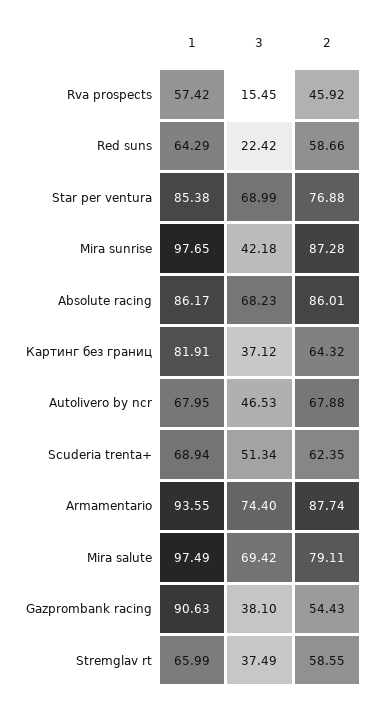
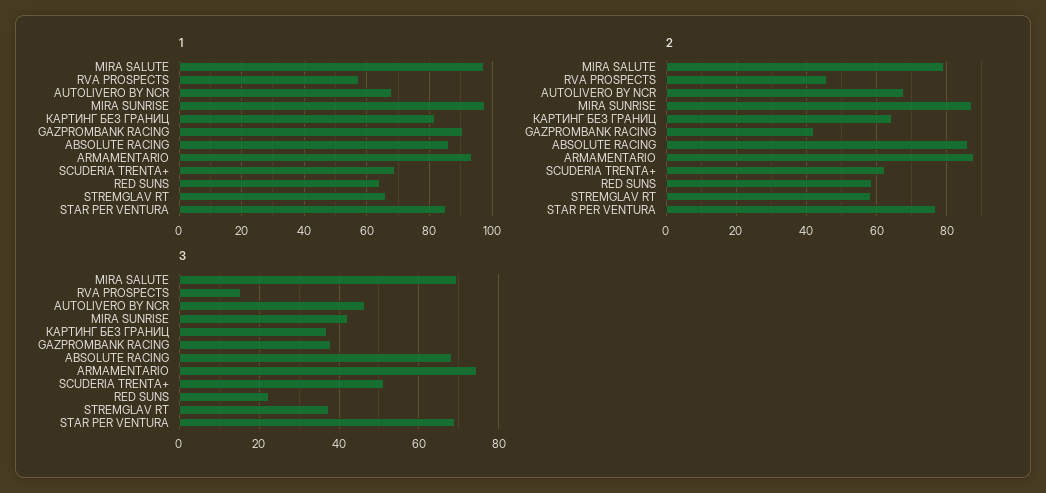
2, Gazprombank racing: 54.43 -> 42

